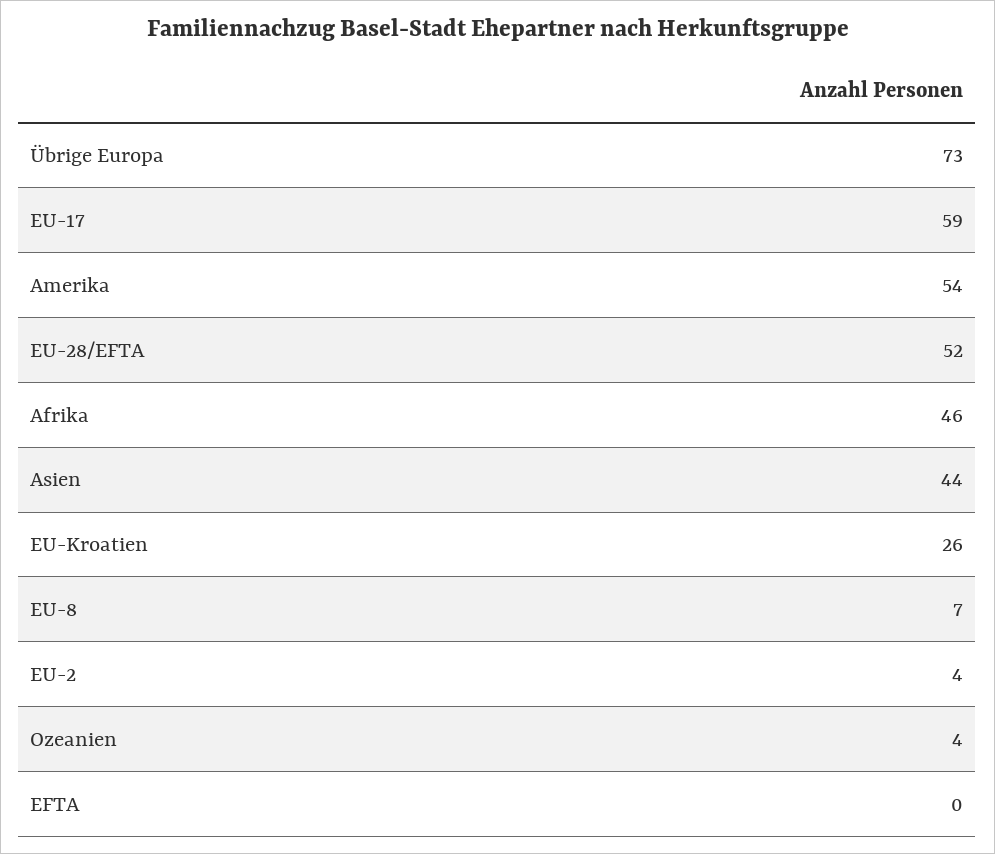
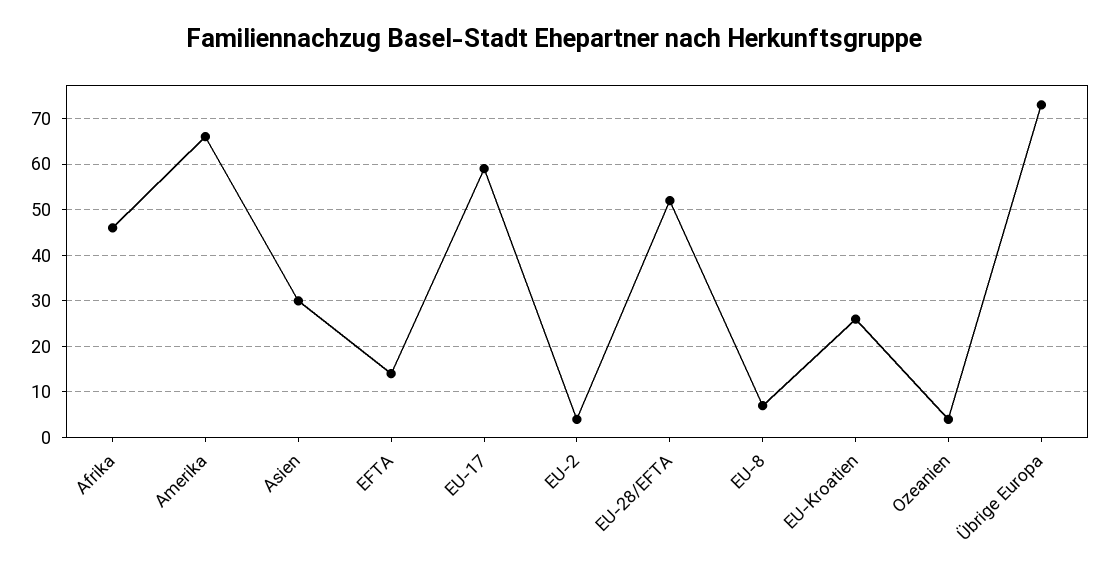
Amerika: 54 -> 65
Asien: 44 -> 30
EFTA: 0 -> 15

